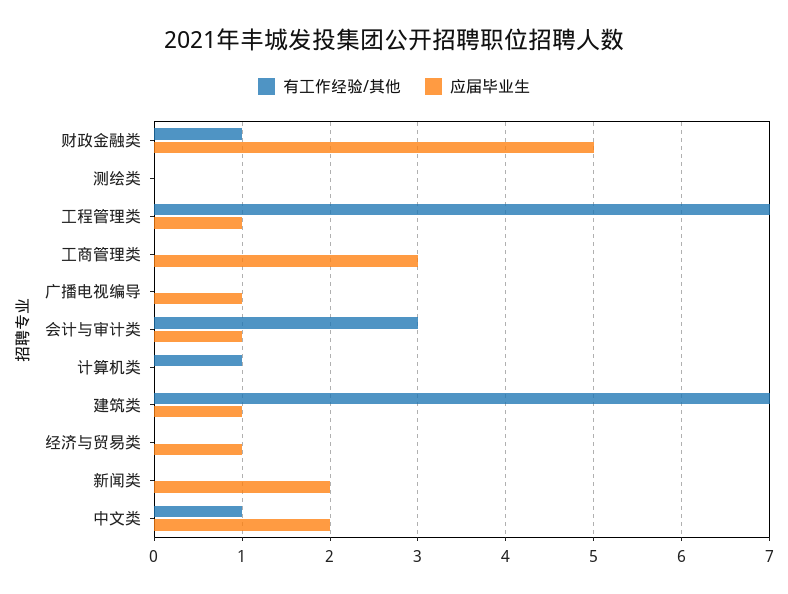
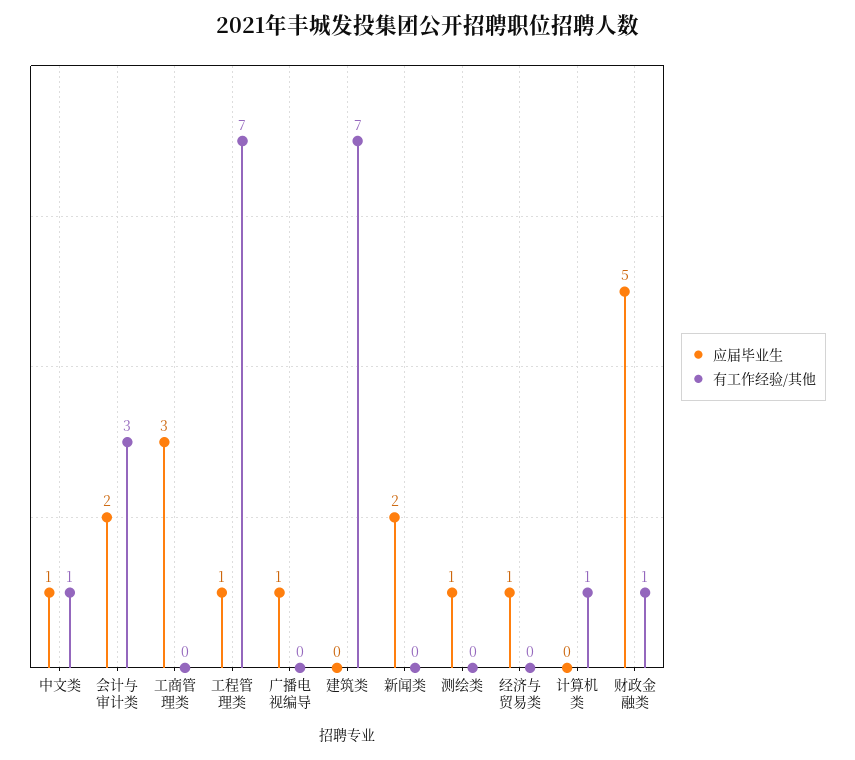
应届毕业生, 测绘类: 0 -> 1
应届毕业生, 会计与审计类: 1 -> 2
应届毕业生, 建筑类: 1 -> 0
应届毕业生, 中文类: 2 -> 1

